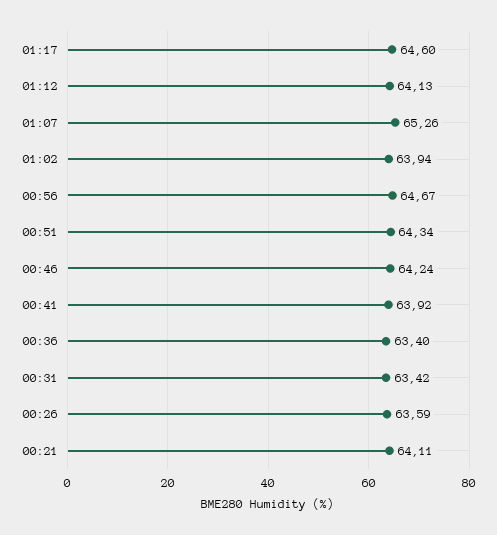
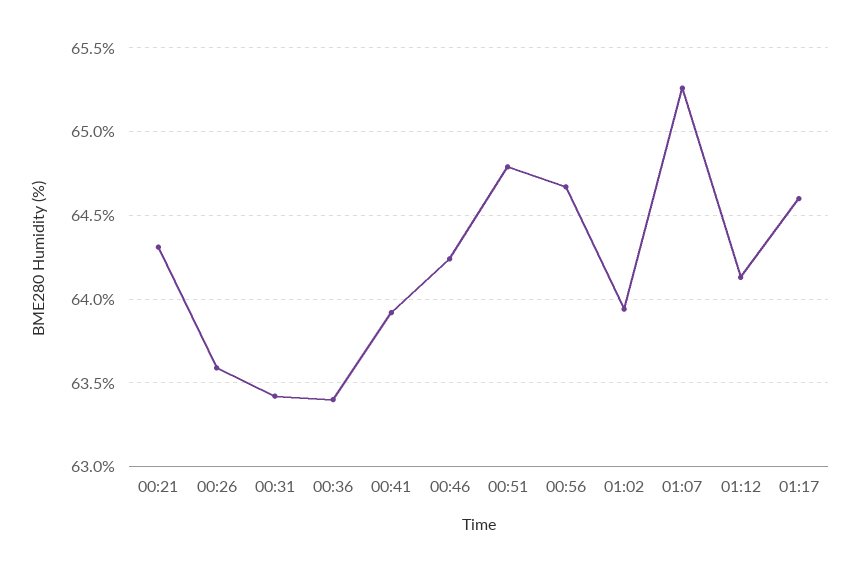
00:51: 64.34 -> 64.8
00:21: 64.11 -> 64.3

